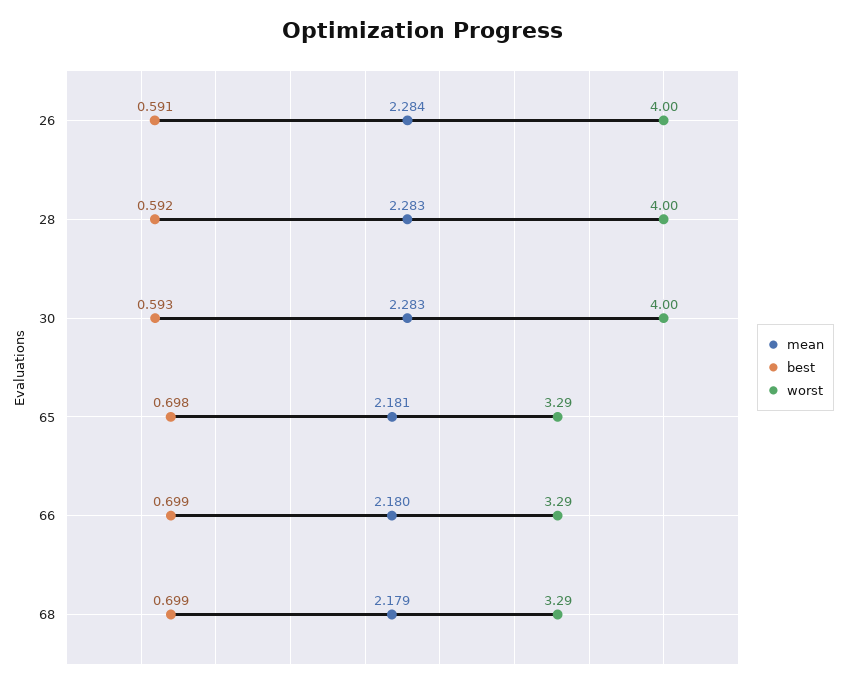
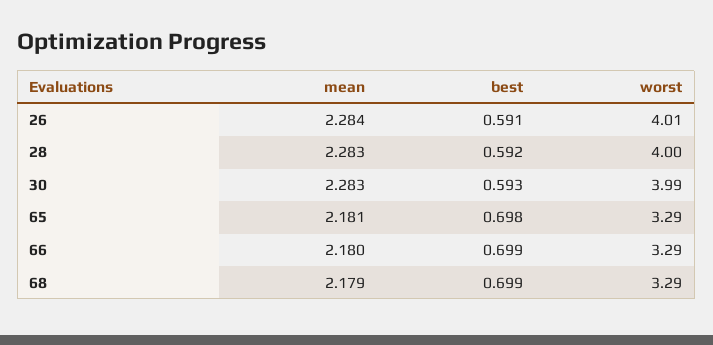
worst, 26: 4 -> 4.01
worst, 30: 4 -> 3.99

